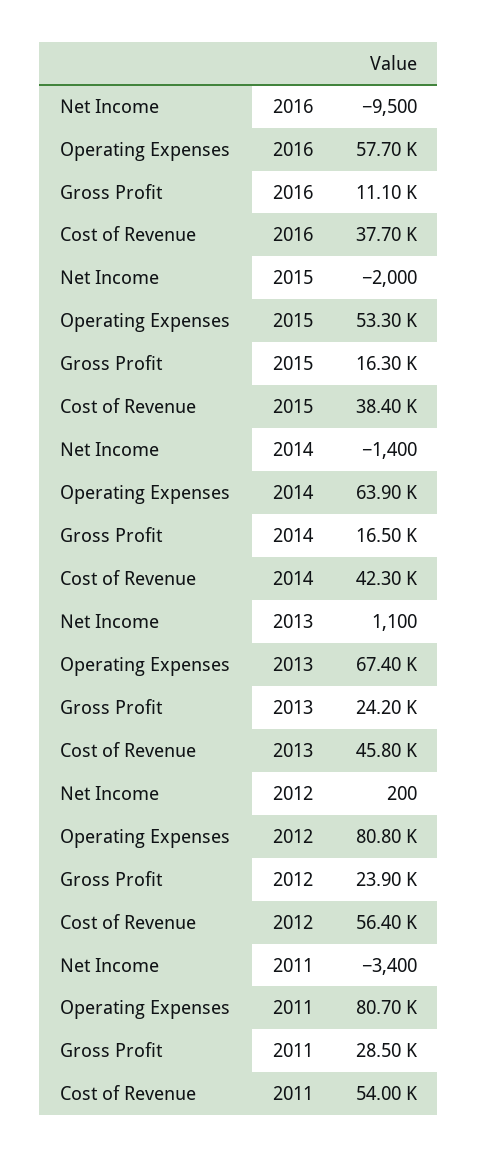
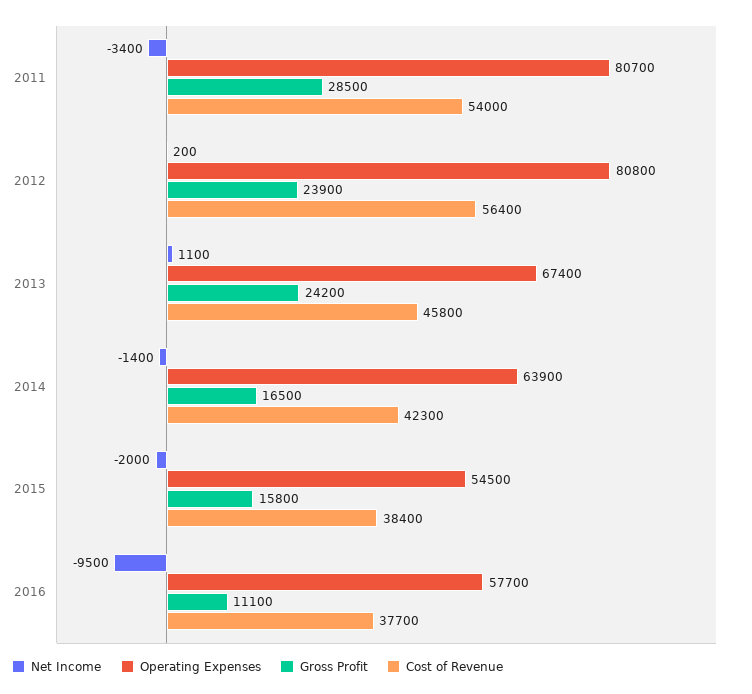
Operating Expenses, 2015: 53300 -> 54500
Gross Profit, 2015: 16300 -> 15800

